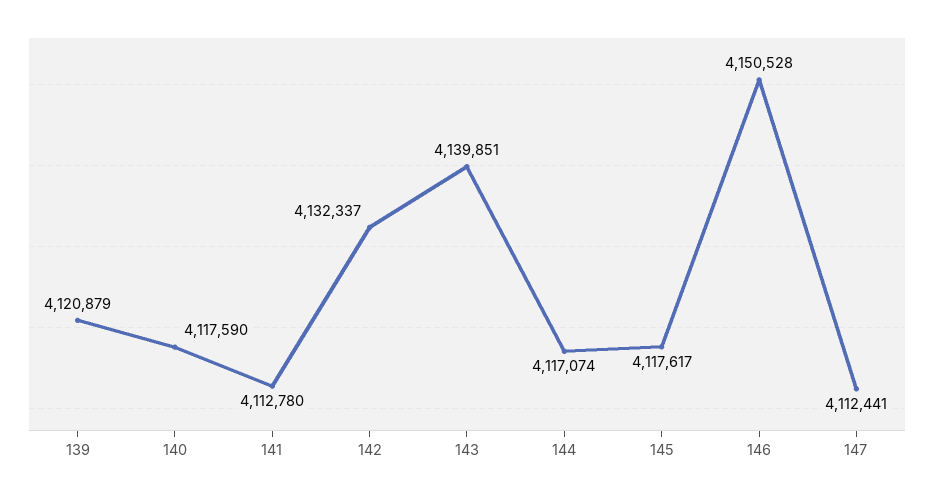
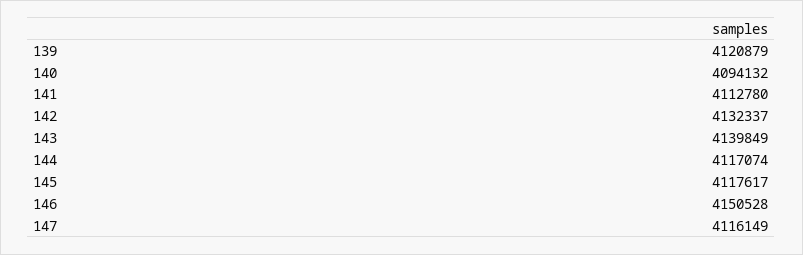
140: 4117590 -> 4094132
143: 4139851 -> 4139849
147: 4112441 -> 4116149

